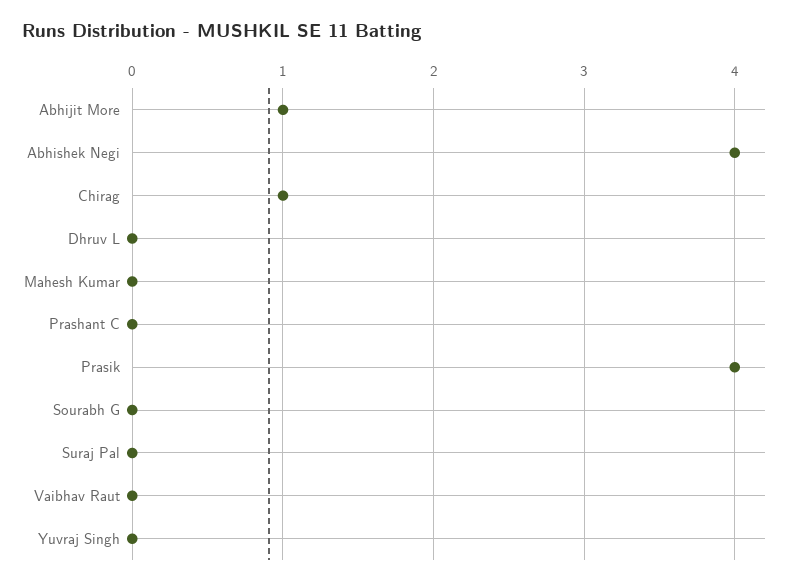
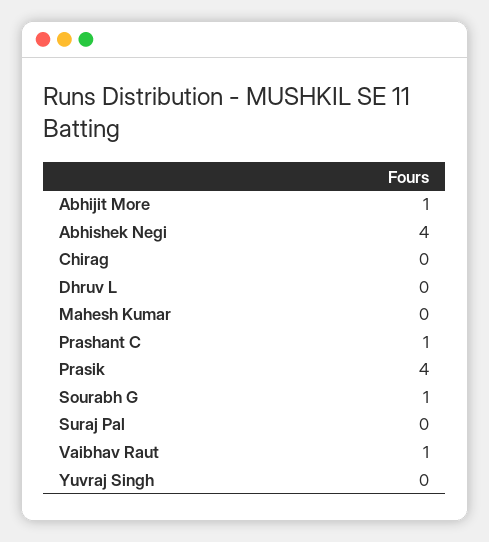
Chirag: 1 -> 0
Prashant C: 0 -> 1
Sourabh G: 0 -> 1
Vaibhav Raut: 0 -> 1

